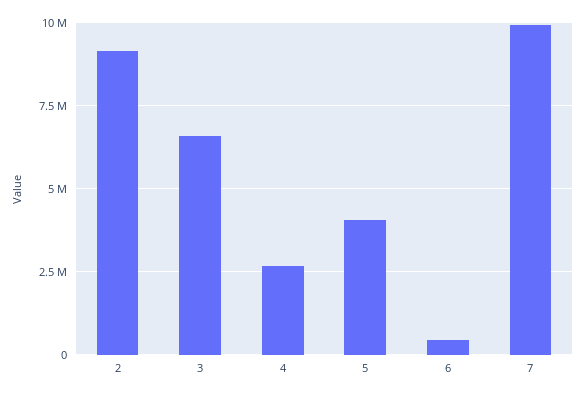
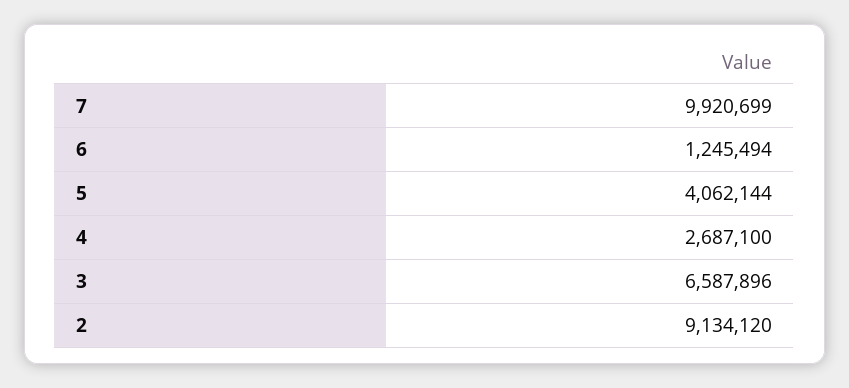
6: 500000 -> 1245494

